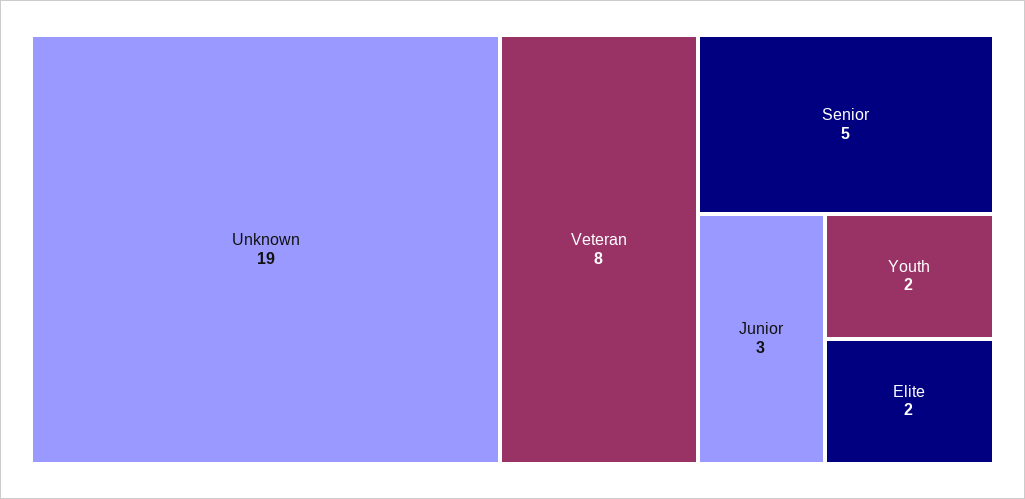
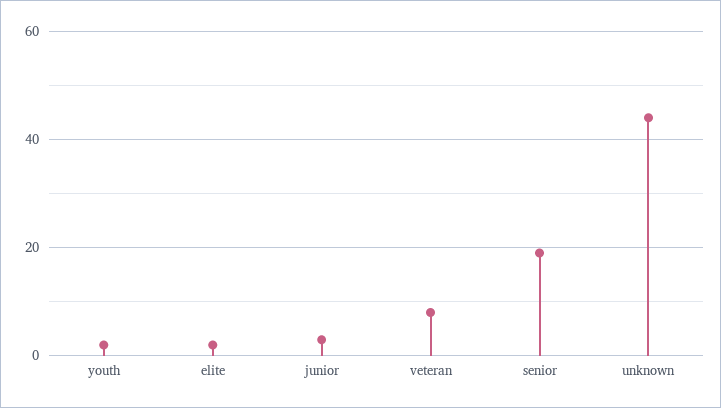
Unknown: 19 -> 45
Senior: 5 -> 20

